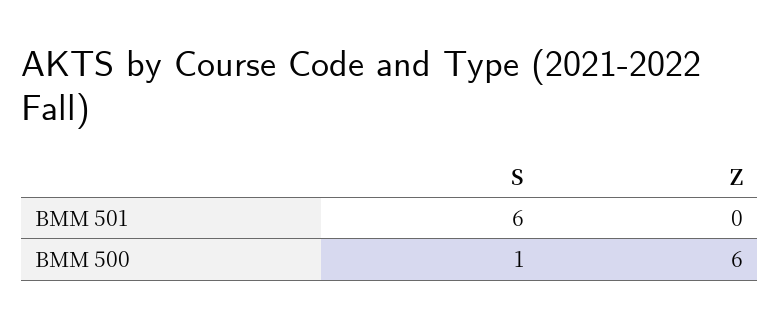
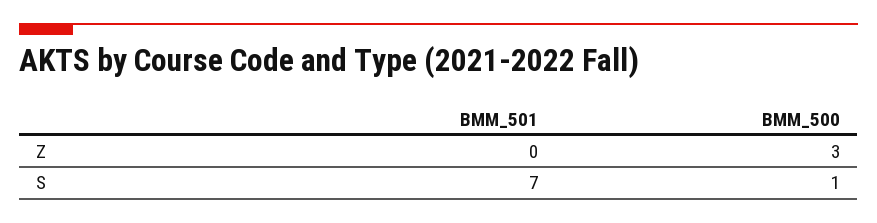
S, BMM 501: 6 -> 7
Z, BMM 500: 6 -> 3

